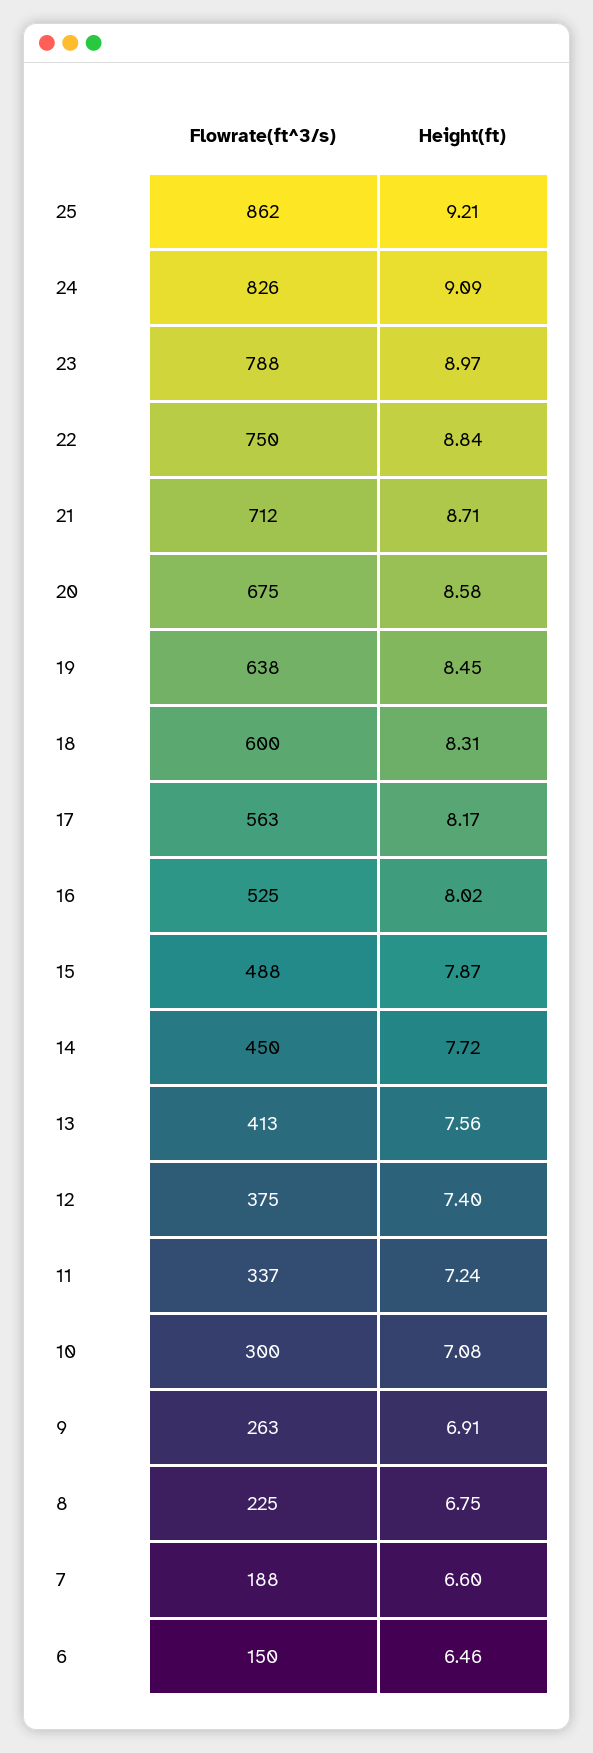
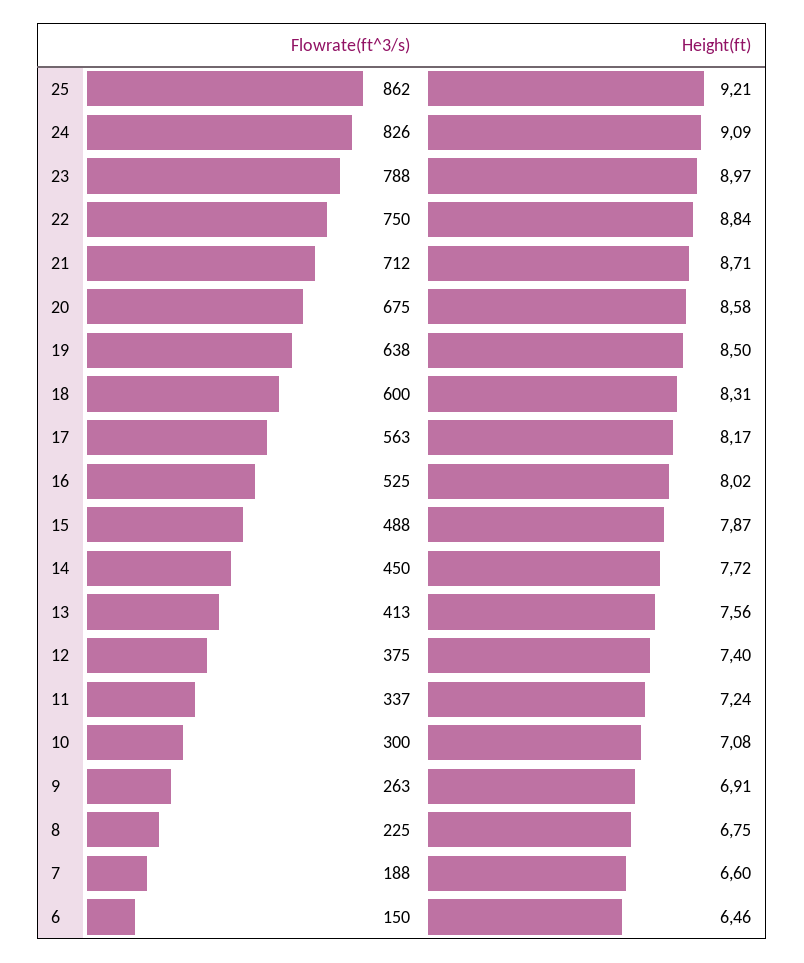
Height(ft), 19: 8.45 -> 8.5

